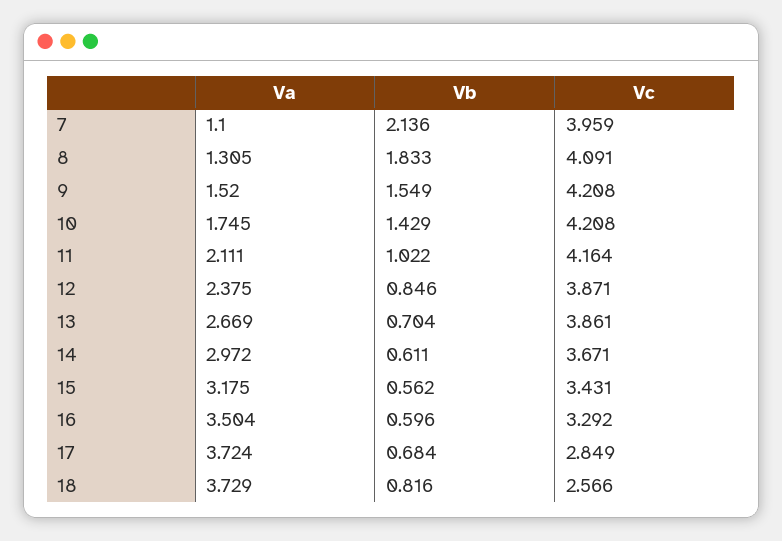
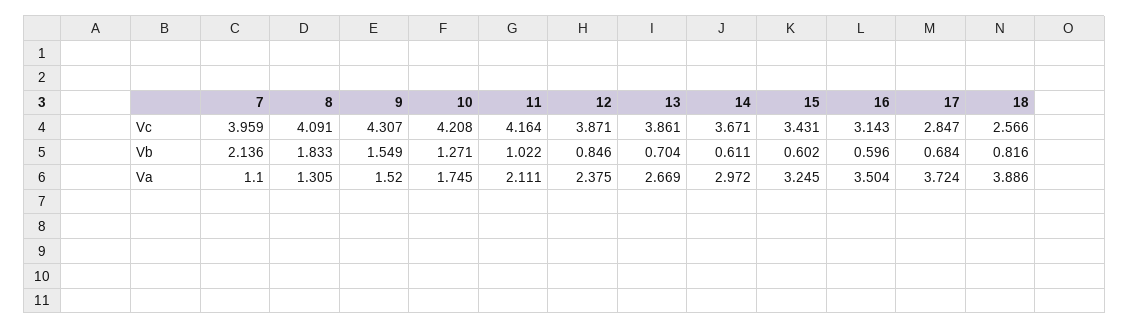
Vc, 9: 4.208 -> 4.307
Vb, 10: 1.429 -> 1.271
Va, 15: 3.175 -> 3.245
Vb, 15: 0.562 -> 0.602
Vc, 16: 3.292 -> 3.143
Vc, 17: 2.849 -> 2.847
Va, 18: 3.729 -> 3.886

